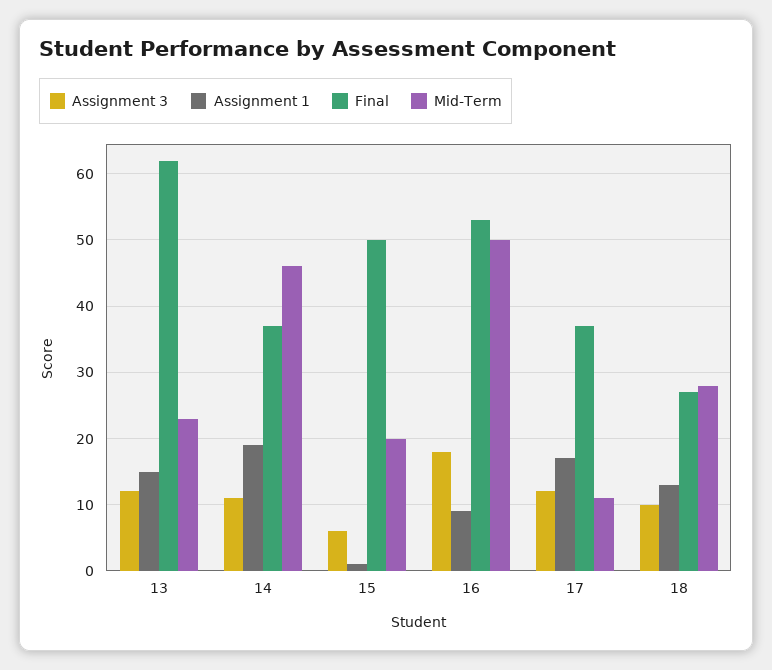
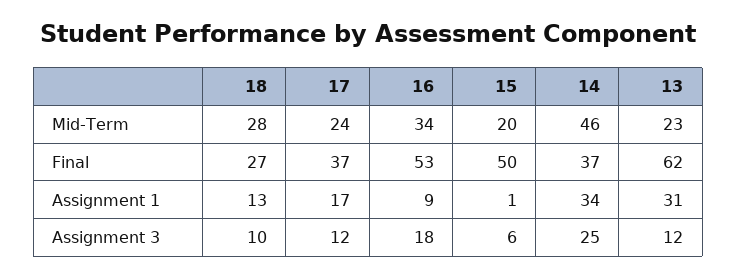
Assignment 1, 13: 15 -> 31
Assignment 3, 14: 11 -> 25
Assignment 1, 14: 19 -> 34
Mid-Term, 16: 50 -> 34
Mid-Term, 17: 11 -> 24

